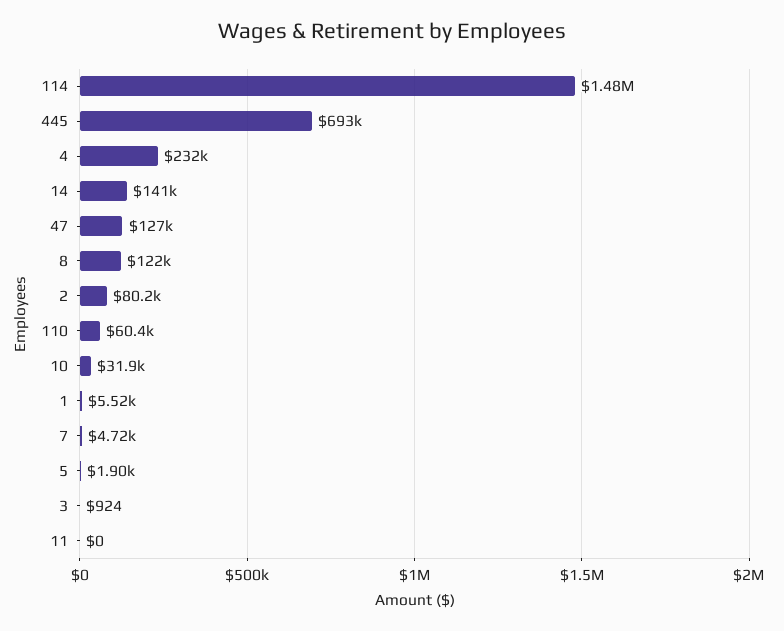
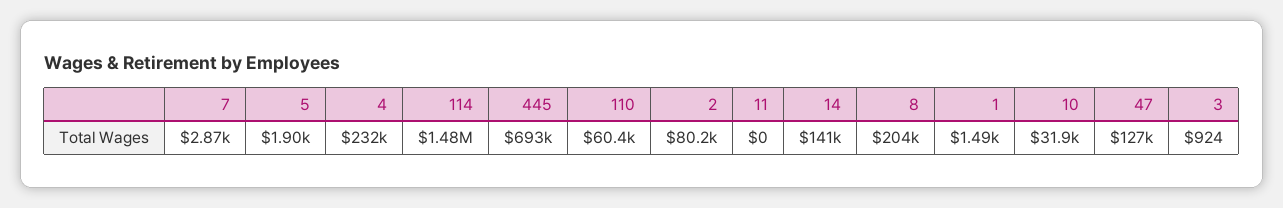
8: 122000 -> 204000
1: 5520 -> 1490
7: 4720 -> 2870

